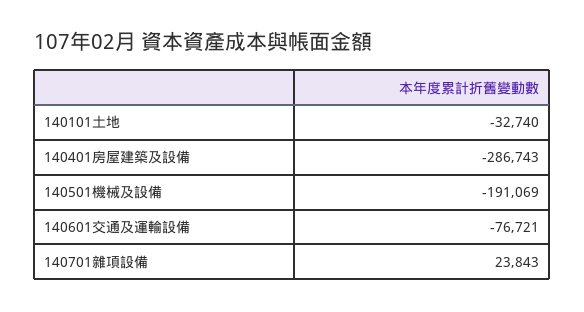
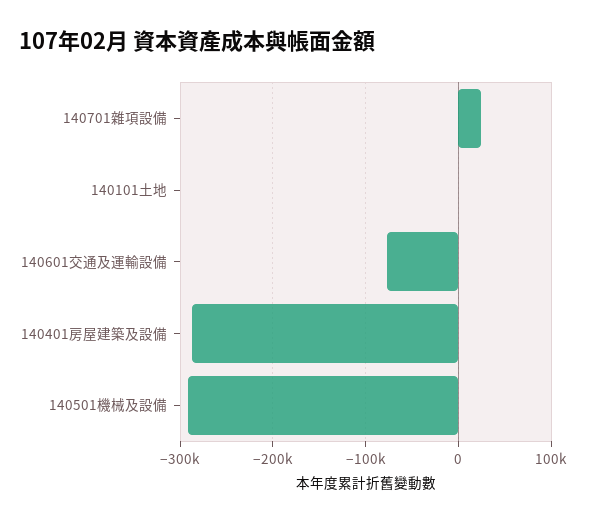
140101土地: -32740 -> 0
140501機械及設備: -191069 -> -290000

